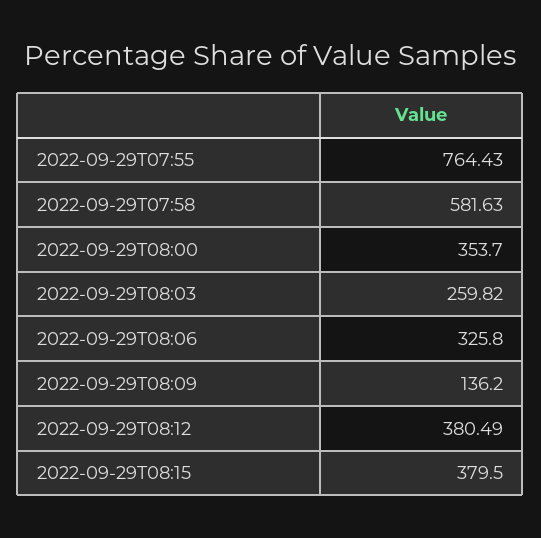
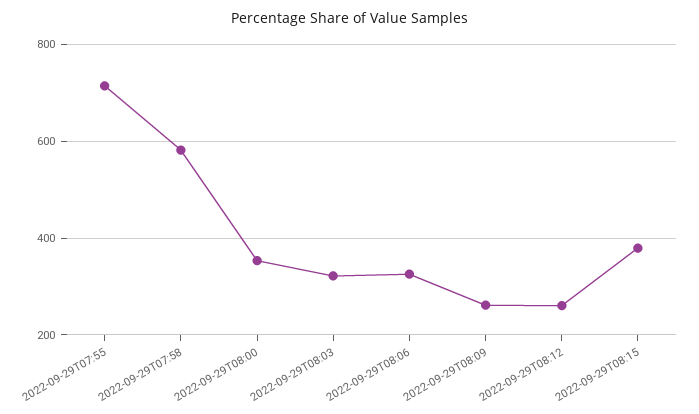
2022-09-29T07:55: 764.43 -> 720
2022-09-29T08:03: 259.82 -> 320
2022-09-29T08:09: 136.2 -> 260
2022-09-29T08:12: 380.49 -> 260

